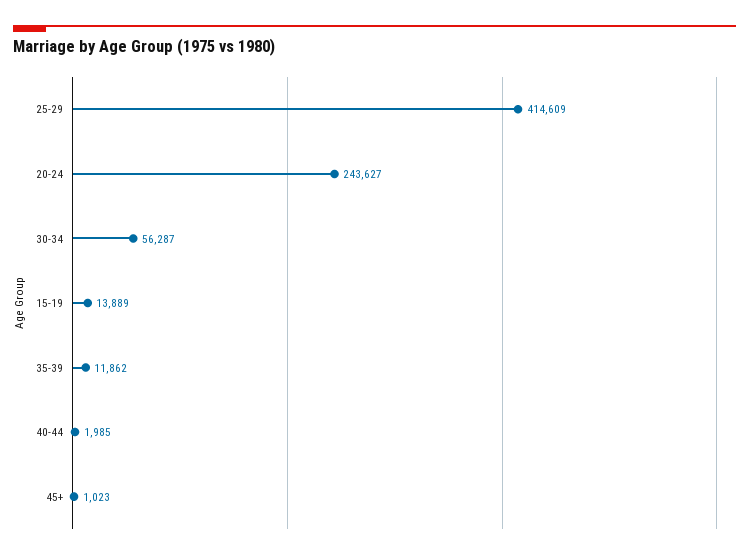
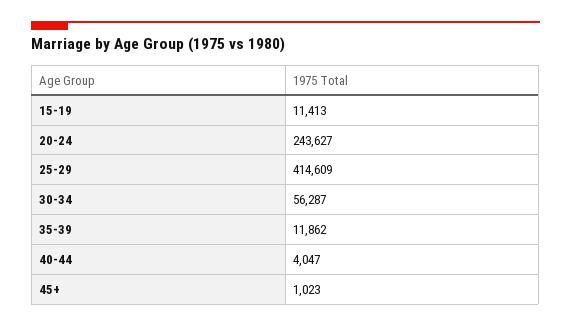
15-19: 13889 -> 11413
40-44: 1985 -> 4047

